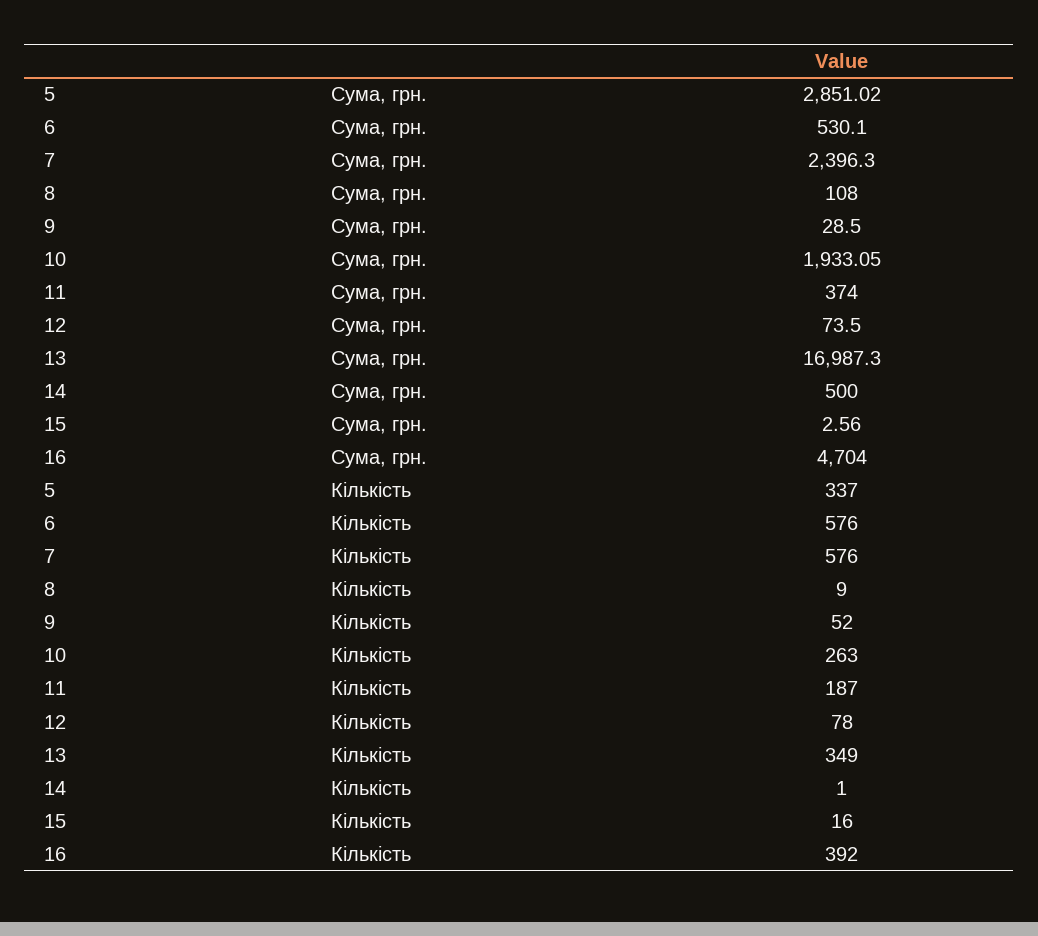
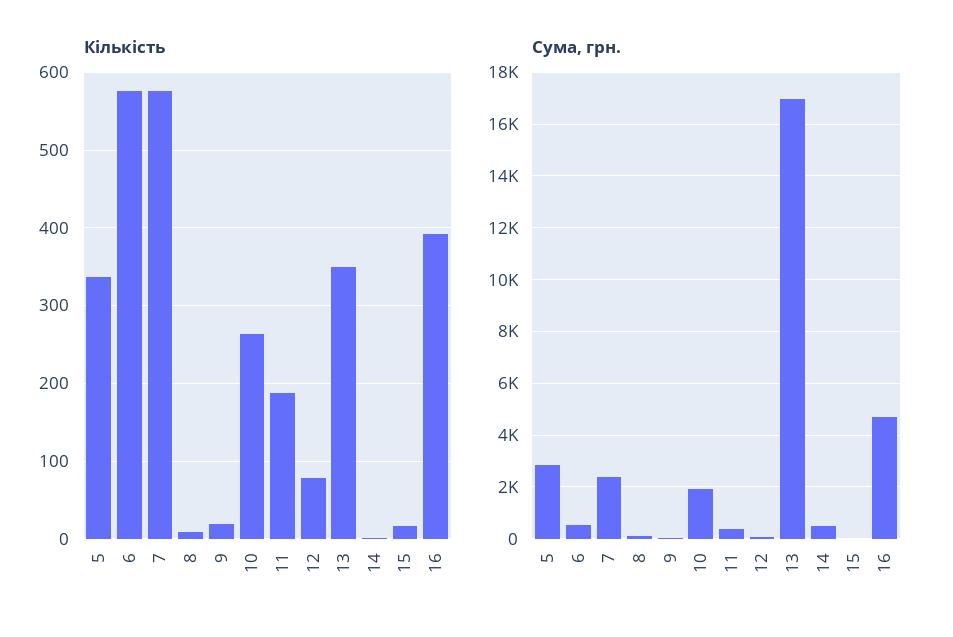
Кількість, 9: 52 -> 20

